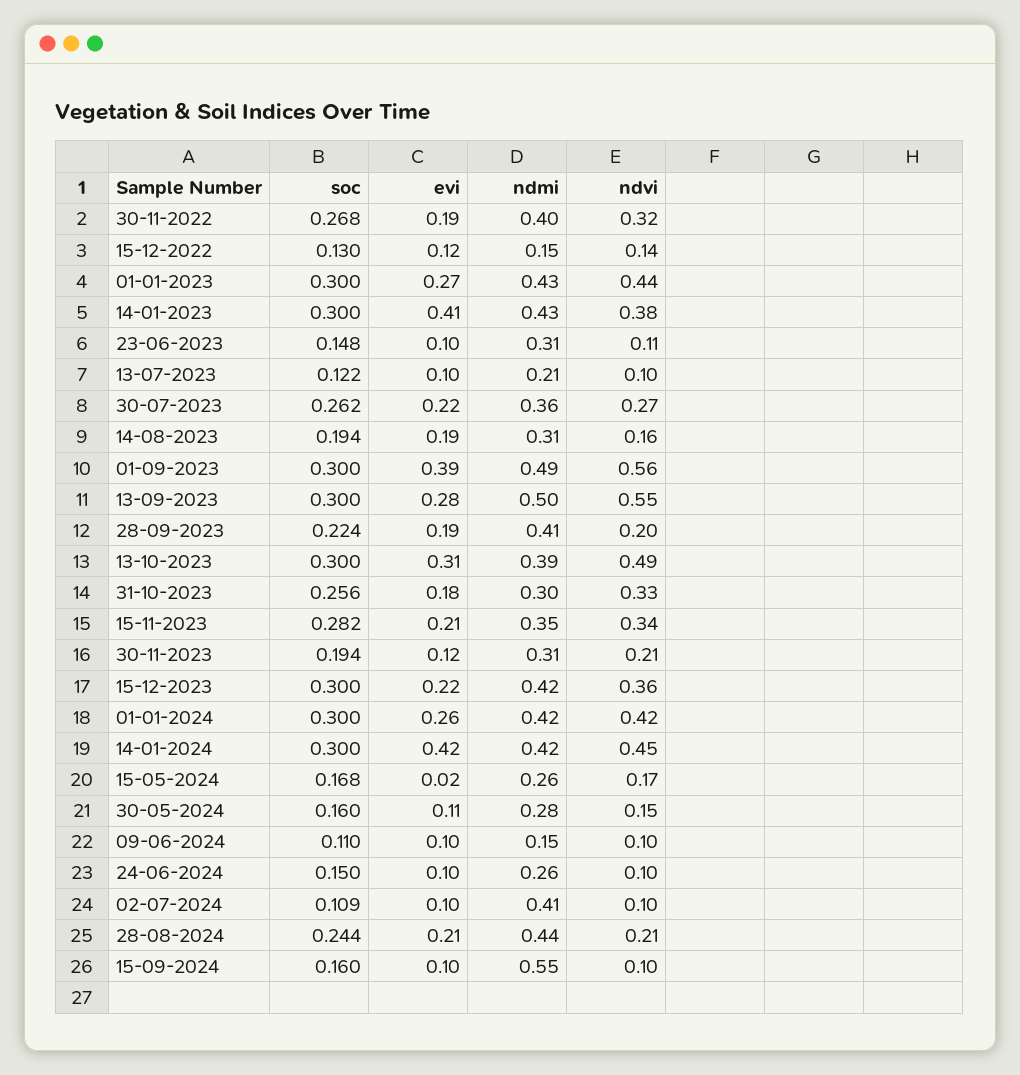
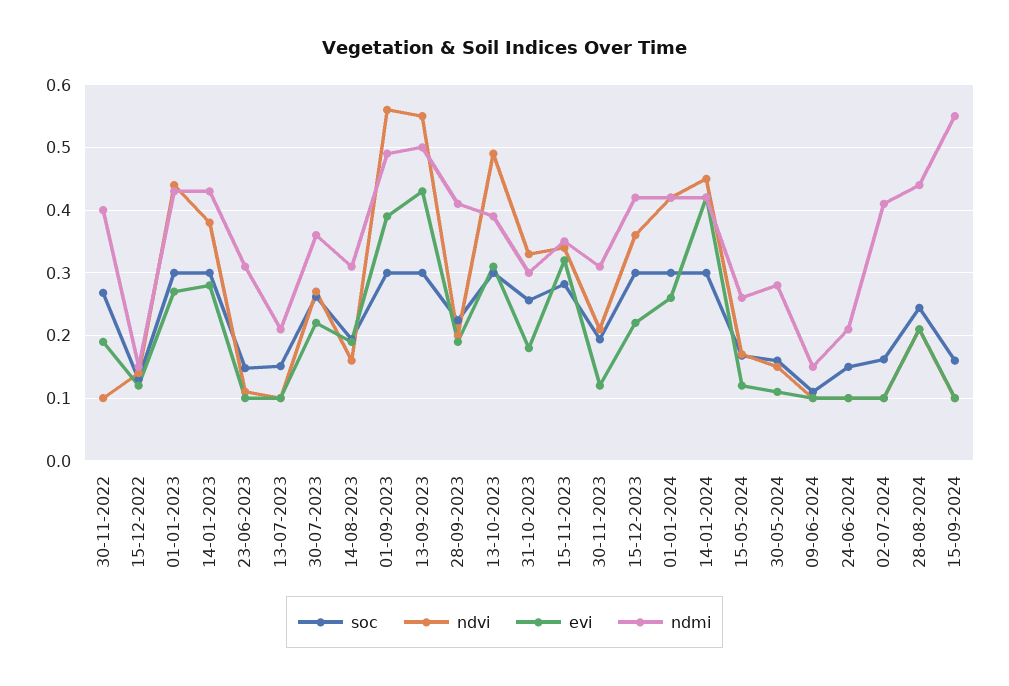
ndvi, 30-11-2022: 0.32 -> 0.1
evi, 14-01-2023: 0.41 -> 0.28
soc, 13-07-2023: 0.122 -> 0.15
evi, 13-09-2023: 0.28 -> 0.43
evi, 15-11-2023: 0.21 -> 0.32
evi, 15-05-2024: 0.02 -> 0.12
ndmi, 24-06-2024: 0.26 -> 0.21
soc, 02-07-2024: 0.109 -> 0.16

